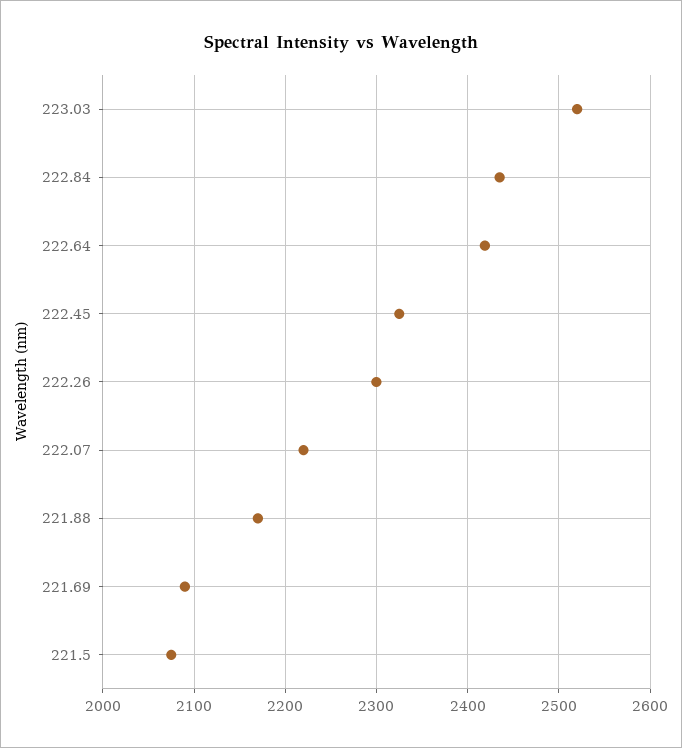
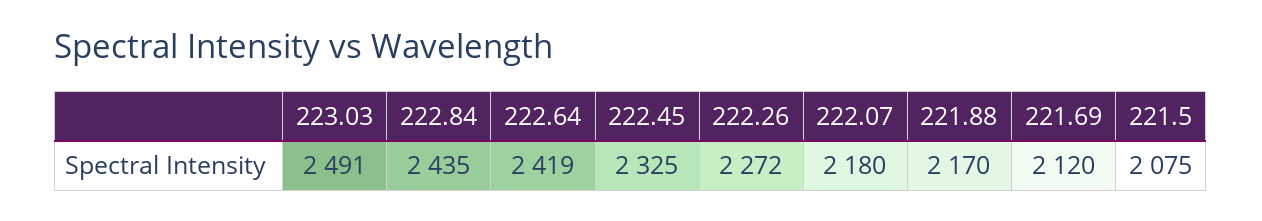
223.03: 2520 -> 2491
222.26: 2300 -> 2272
222.07: 2220 -> 2180
221.69: 2090 -> 2120

